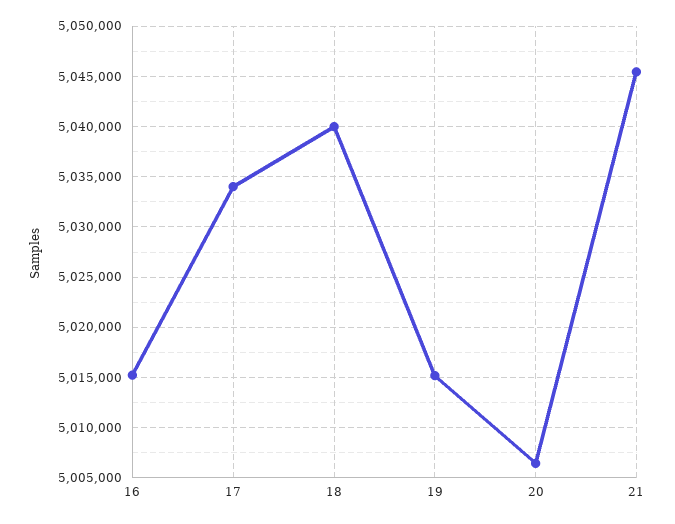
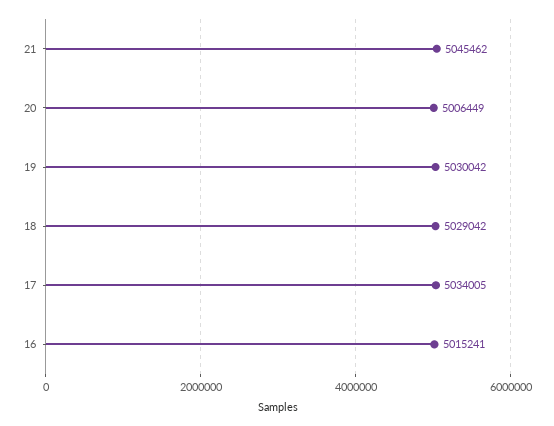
18: 5040000 -> 5029042
19: 5015000 -> 5030042

